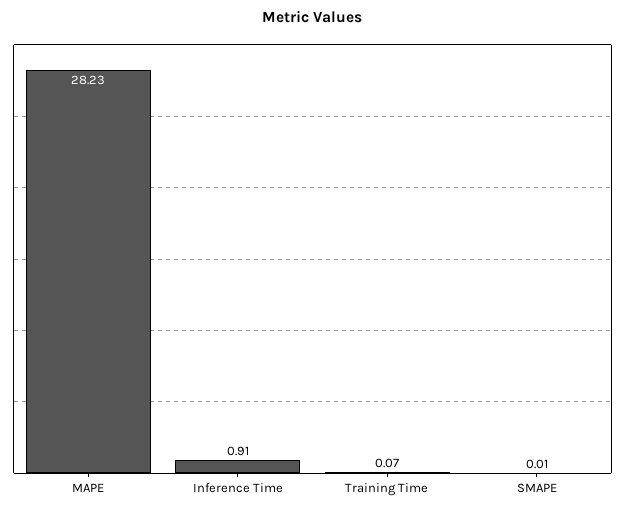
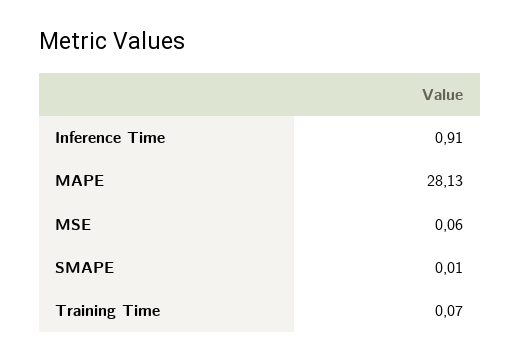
MAPE: 28.23 -> 28.13
MSE: none -> 0.06

